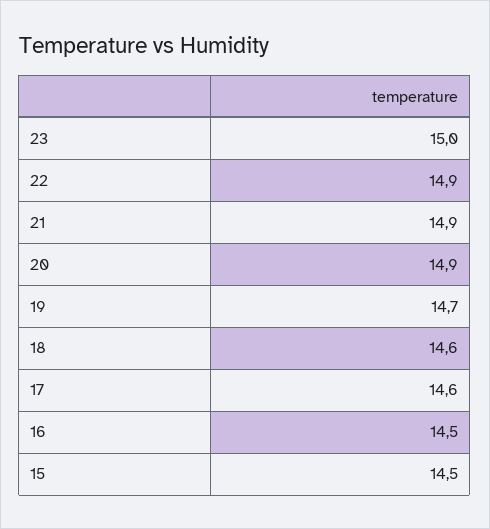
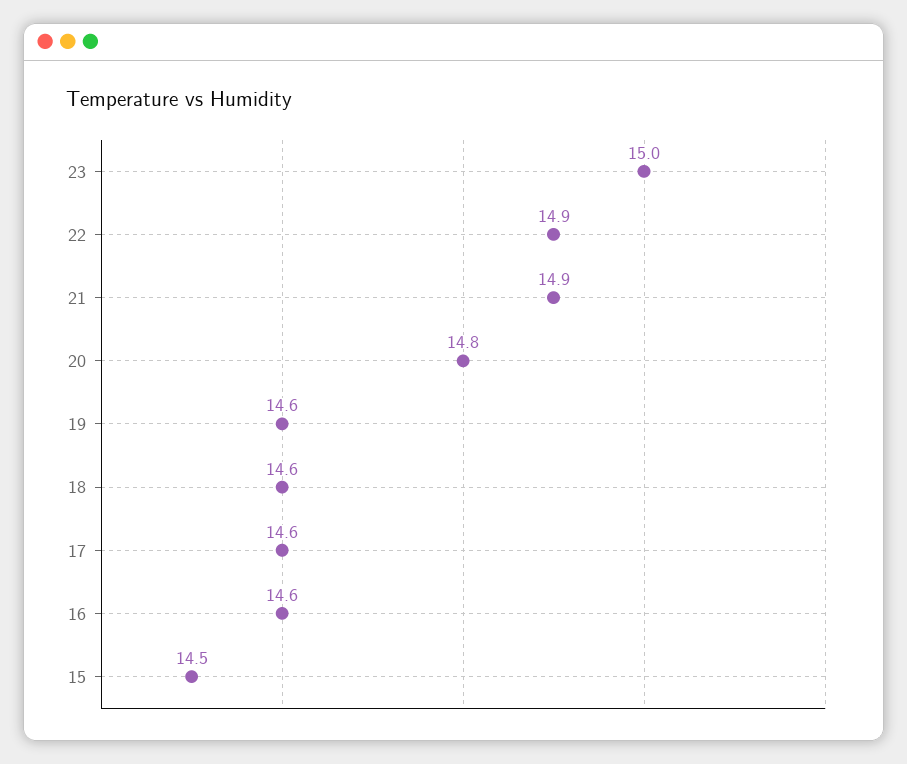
20: 14.9 -> 14.8
19: 14.7 -> 14.6
16: 14.5 -> 14.6

